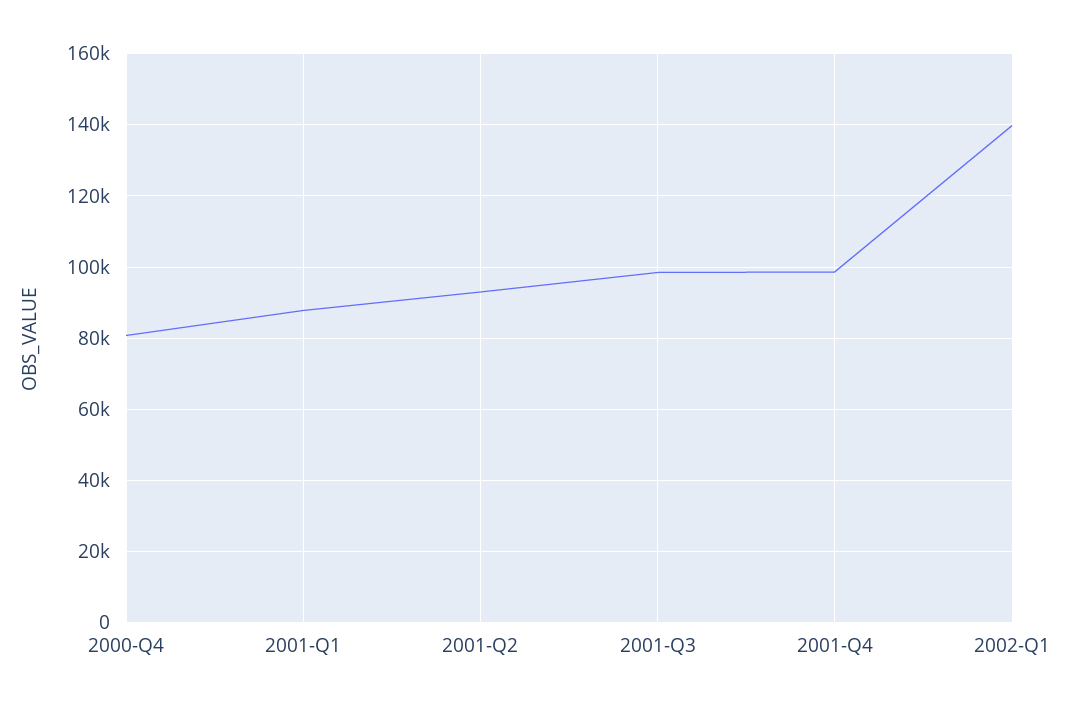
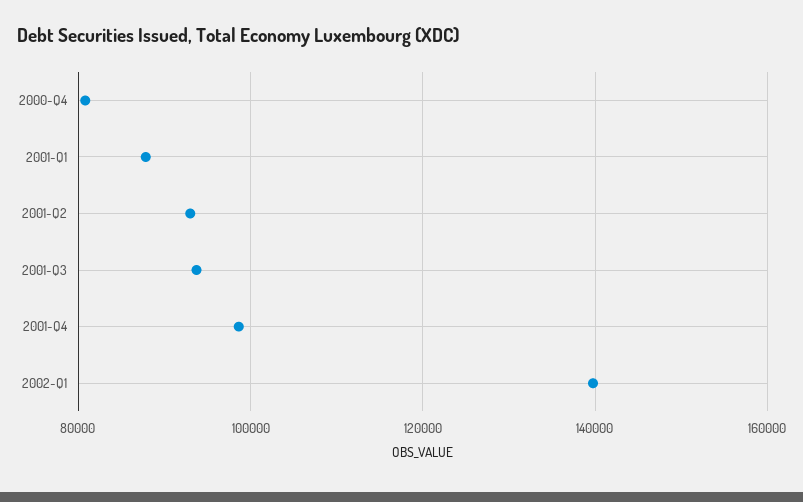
2001-Q3: 98000 -> 94000

